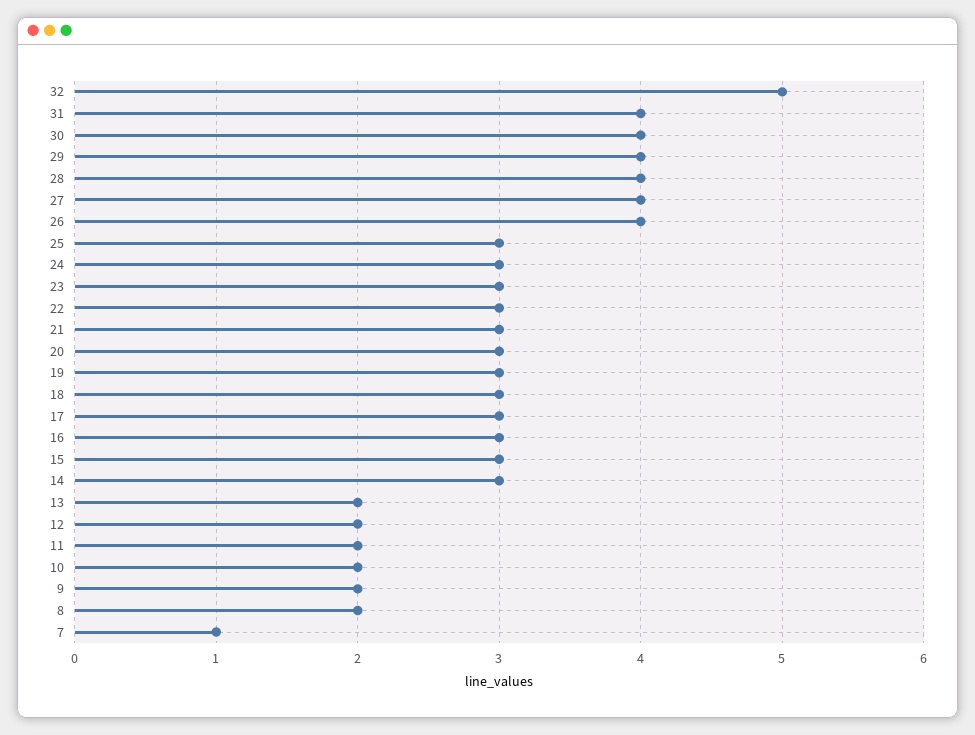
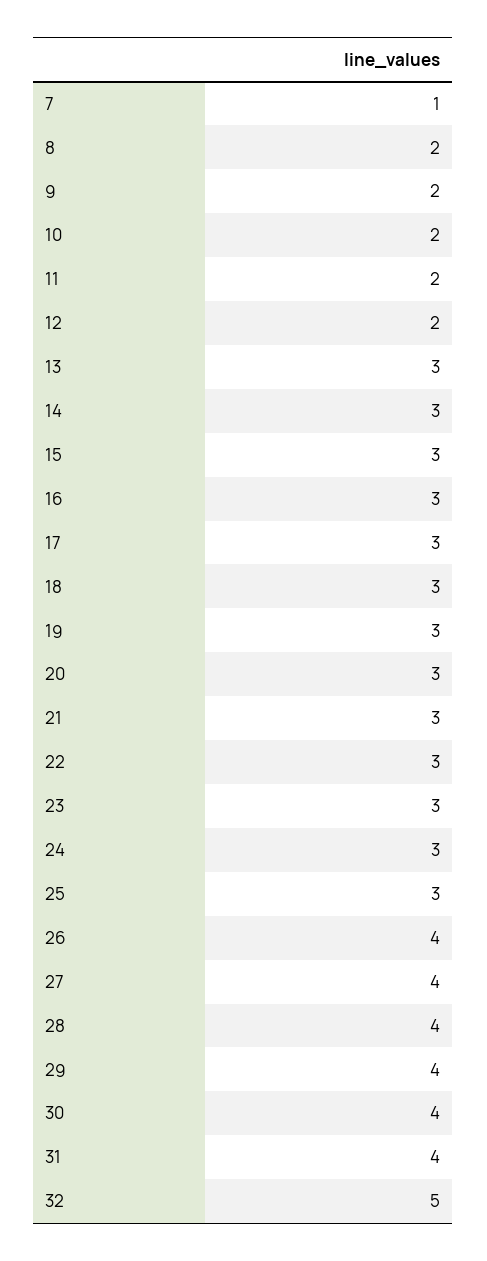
13: 2 -> 3

